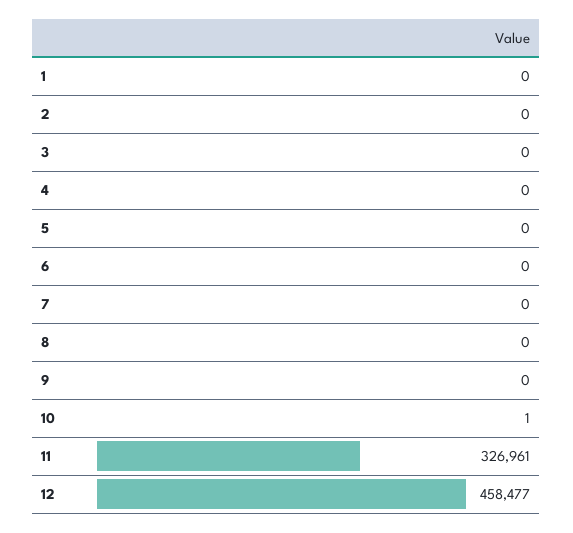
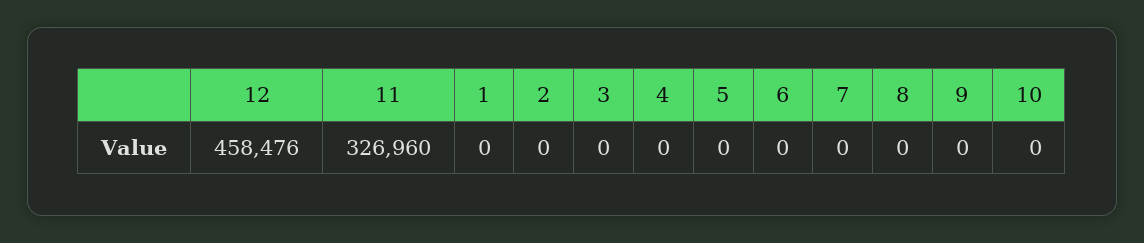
10: 1 -> 0
11: 326961 -> 326960
12: 458477 -> 458476

